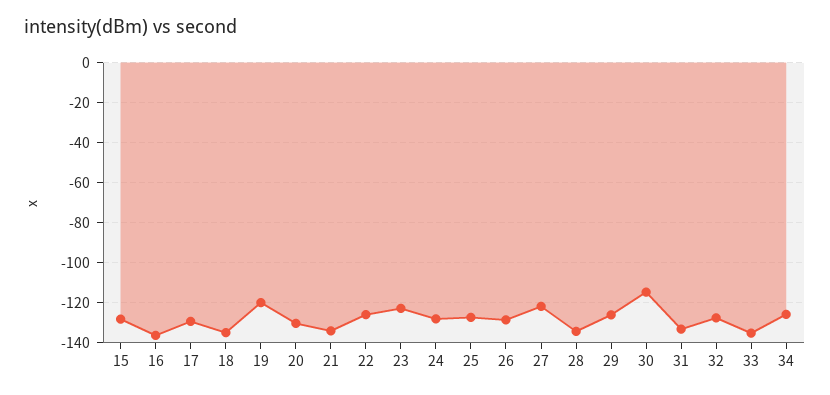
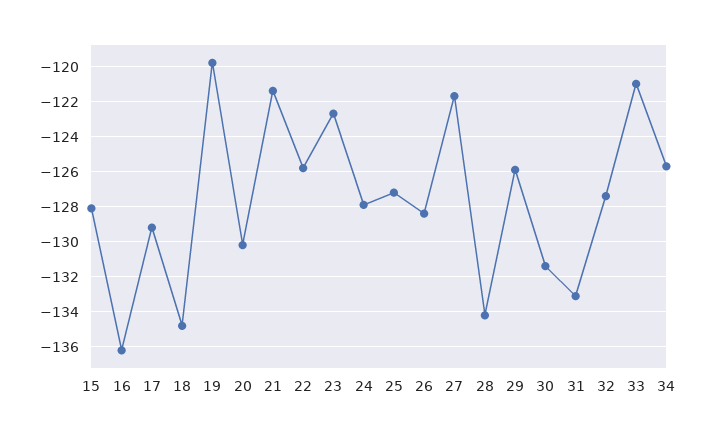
21: -135 -> -121.5
30: -115 -> -131.5
33: -135 -> -121

